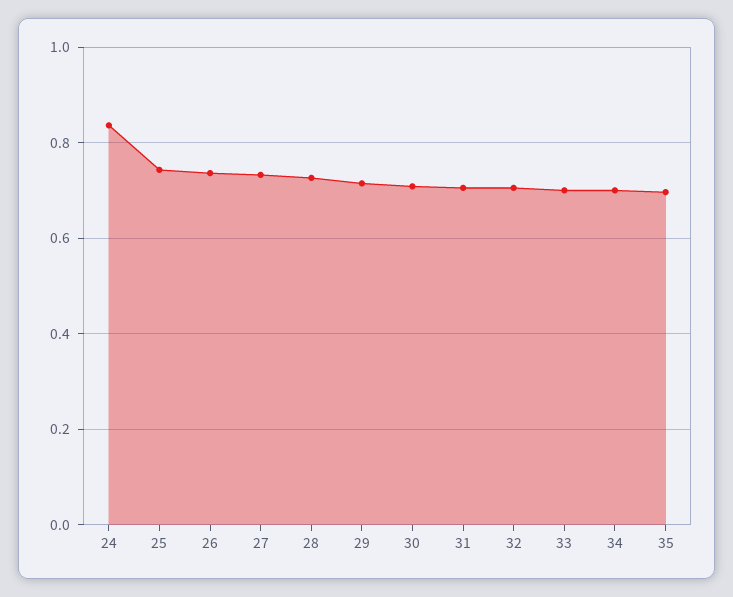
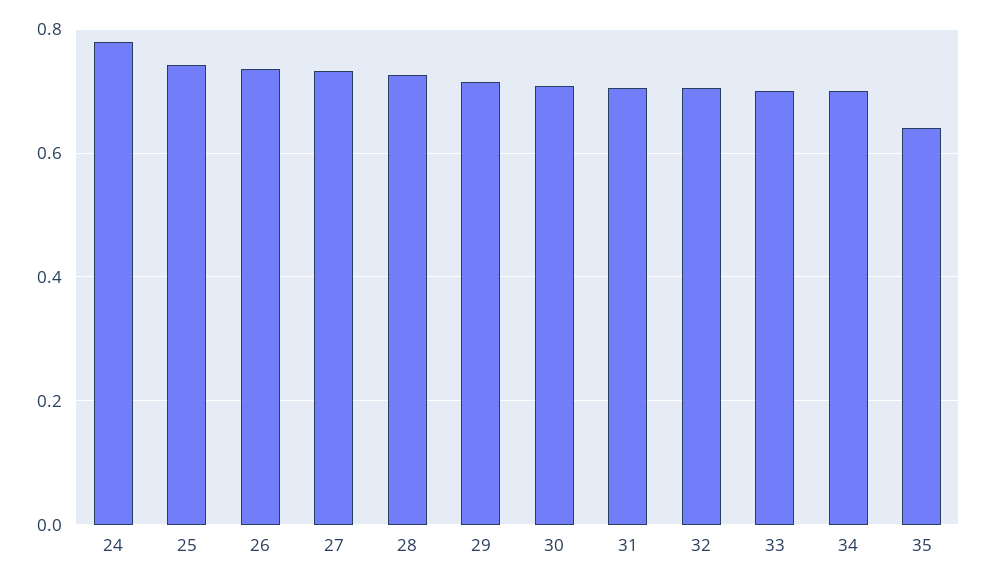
24: 0.84 -> 0.78
35: 0.7 -> 0.64

